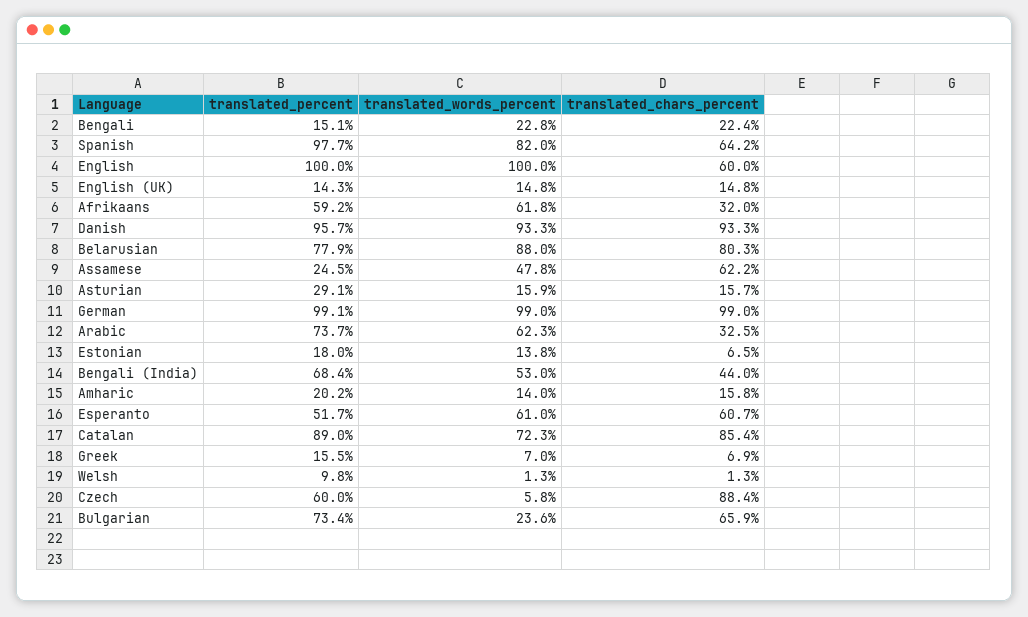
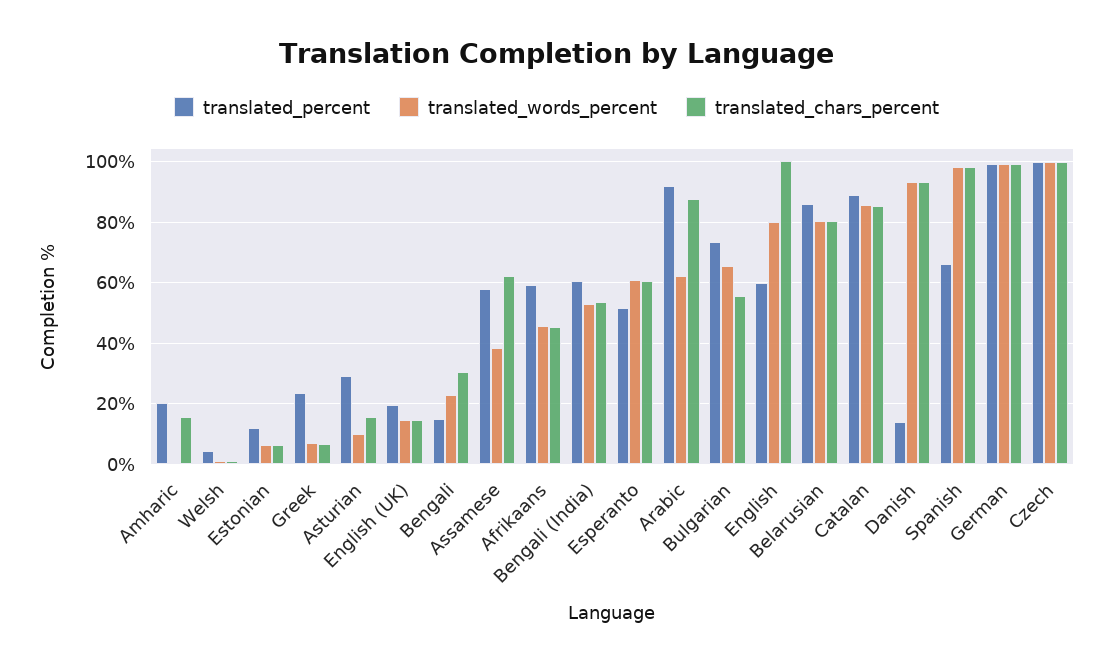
translated_chars_percent, Bengali: 22.4 -> 30
translated_percent, Spanish: 97.7 -> 66
translated_words_percent, Spanish: 82 -> 98
translated_chars_percent, Spanish: 64.2 -> 98
translated_percent, English: 100 -> 60
translated_words_percent, English: 100 -> 80
translated_chars_percent, English: 60 -> 100
translated_percent, English (UK): 14.3 -> 20
translated_words_percent, Afrikaans: 61.8 -> 46
translated_chars_percent, Afrikaans: 32 -> 46
translated_percent, Danish: 95.7 -> 14
translated_percent, Belarusian: 77.9 -> 86
translated_words_percent, Belarusian: 88 -> 80
translated_percent, Assamese: 24.5 -> 58
translated_words_percent, Assamese: 47.8 -> 38
translated_words_percent, Asturian: 15.9 -> 10
translated_percent, Arabic: 73.7 -> 92
translated_chars_percent, Arabic: 32.5 -> 88
translated_percent, Estonian: 18 -> 12
translated_words_percent, Estonian: 13.8 -> 6
translated_percent, Bengali (India): 68.4 -> 60
translated_chars_percent, Bengali (India): 44 -> 54
translated_words_percent, Amharic: 14 -> 0
translated_words_percent, Catalan: 72.3 -> 86
translated_percent, Greek: 15.5 -> 24
translated_percent, Welsh: 9.8 -> 4
translated_percent, Czech: 60 -> 100
translated_words_percent, Czech: 5.8 -> 100
translated_chars_percent, Czech: 88.4 -> 100
translated_words_percent, Bulgarian: 23.6 -> 66
translated_chars_percent, Bulgarian: 65.9 -> 56

